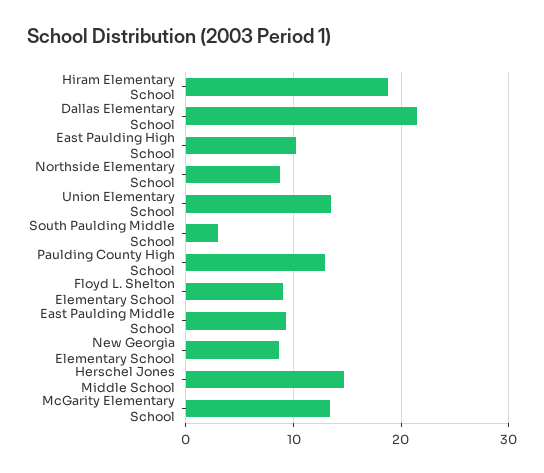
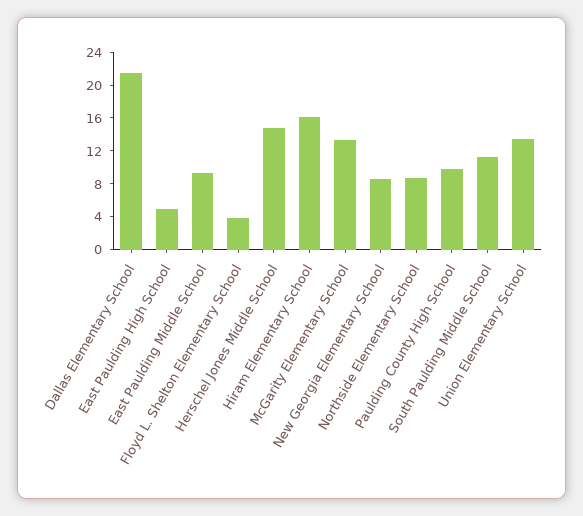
Hiram Elementary School: 19 -> 16
East Paulding High School: 10 -> 5
South Paulding Middle School: 3 -> 11
Paulding County High School: 13 -> 10
Floyd L. Shelton Elementary School: 9 -> 4

